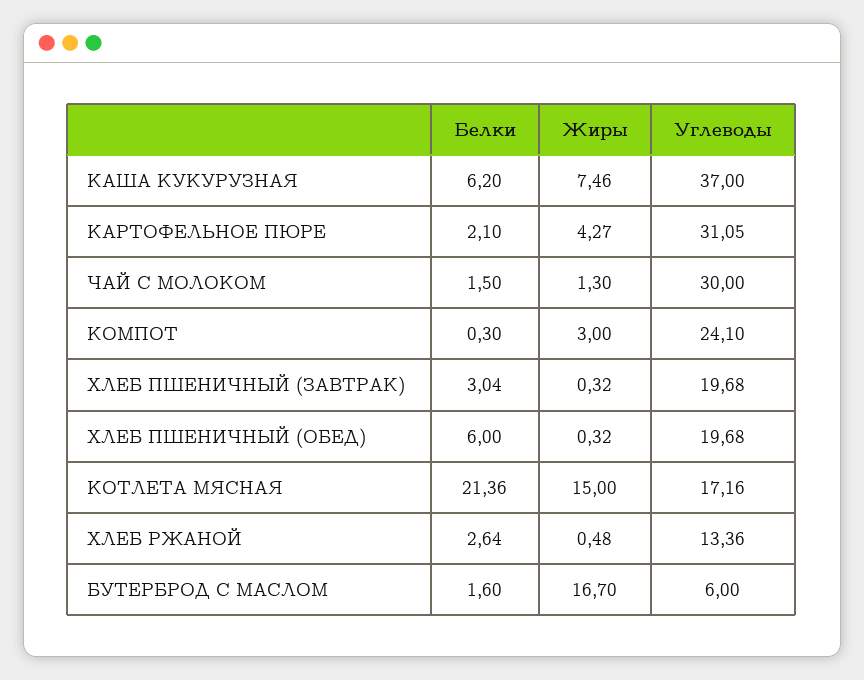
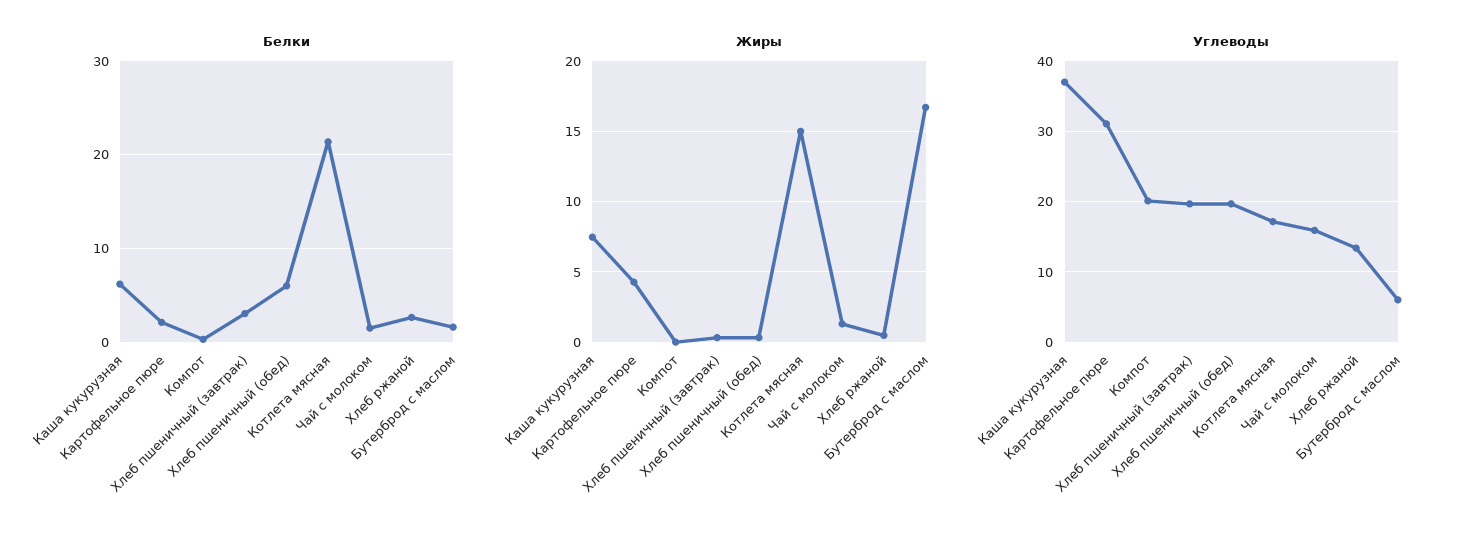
Углеводы, ЧАЙ С МОЛОКОМ: 30 -> 16
Жиры, КОМПОТ: 3 -> 0
Углеводы, КОМПОТ: 24.1 -> 20

